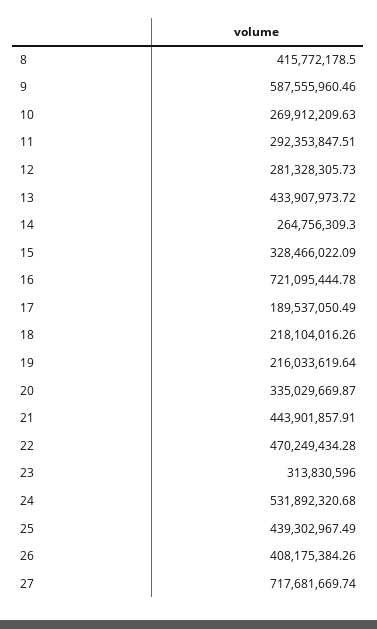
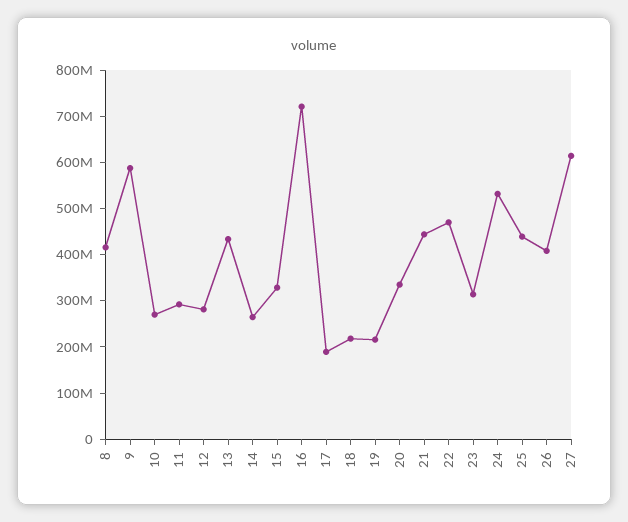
27: 717681669.74 -> 620000000

